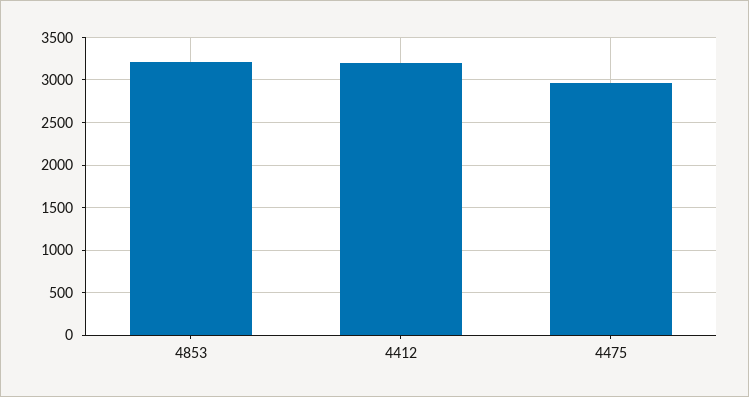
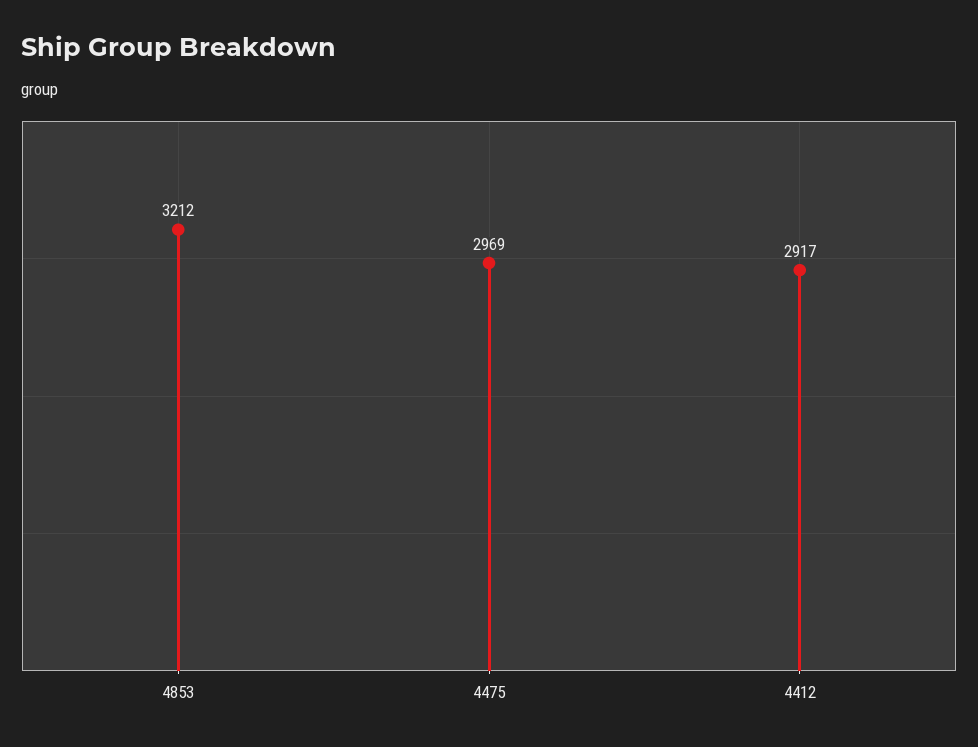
4412: 3200 -> 2917

